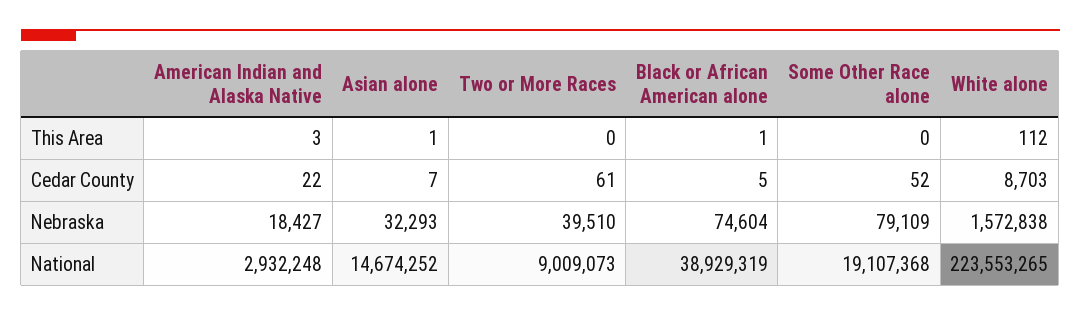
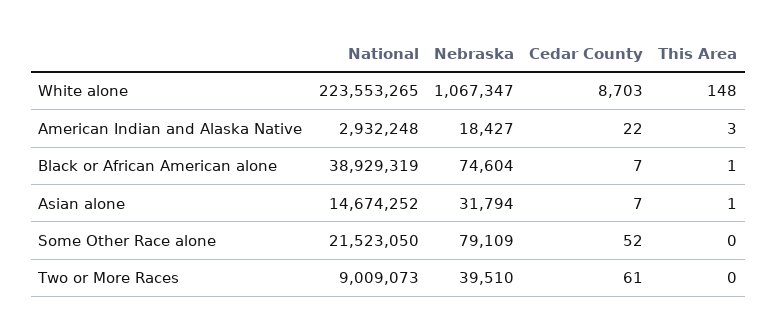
White alone, This Area: 112 -> 148
Black or African American alone, Cedar County: 5 -> 7
Asian alone, Nebraska: 32293 -> 31794
White alone, Nebraska: 1572838 -> 1067347
Some Other Race alone, National: 19107368 -> 21523050

